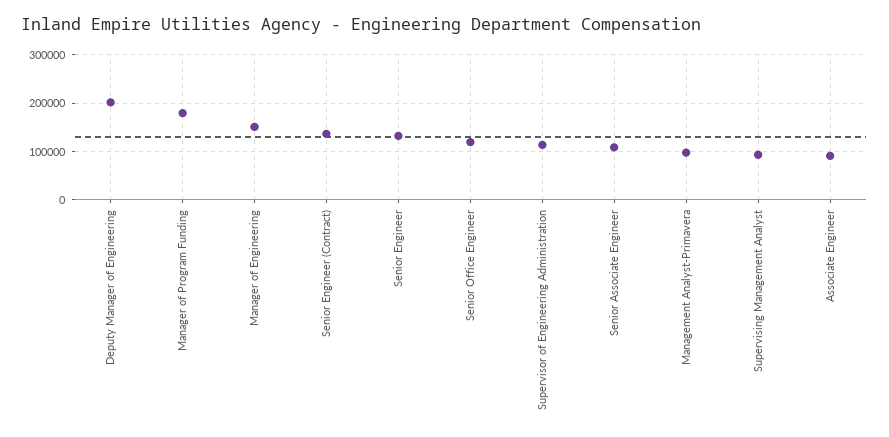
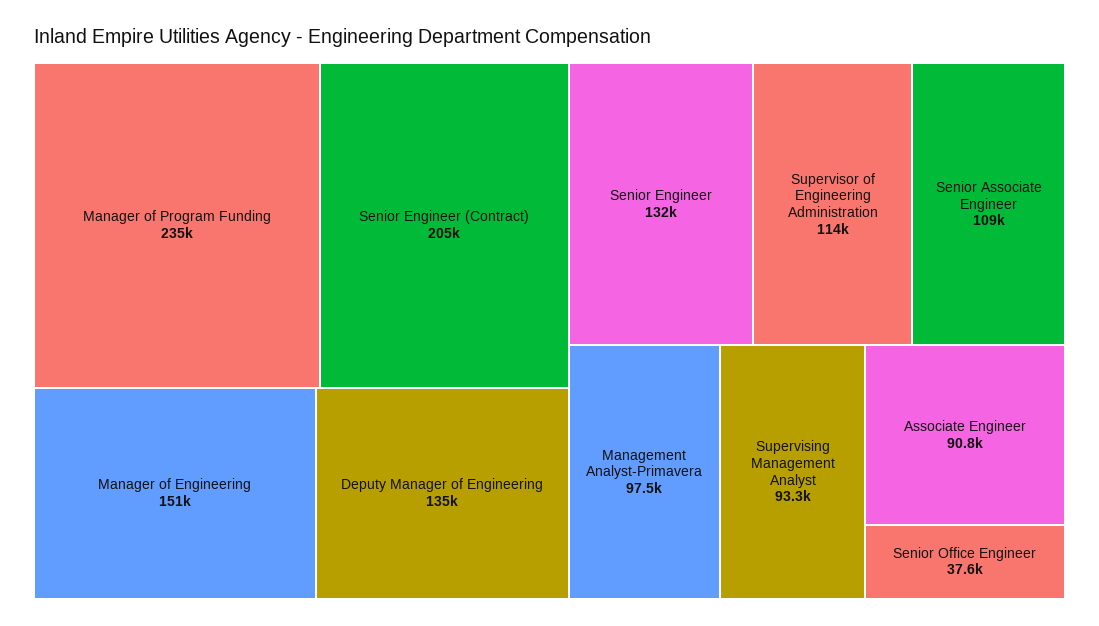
Deputy Manager of Engineering: 200000 -> 135000
Manager of Program Funding: 180000 -> 235000
Senior Engineer (Contract): 140000 -> 205000
Senior Office Engineer: 120000 -> 37600

